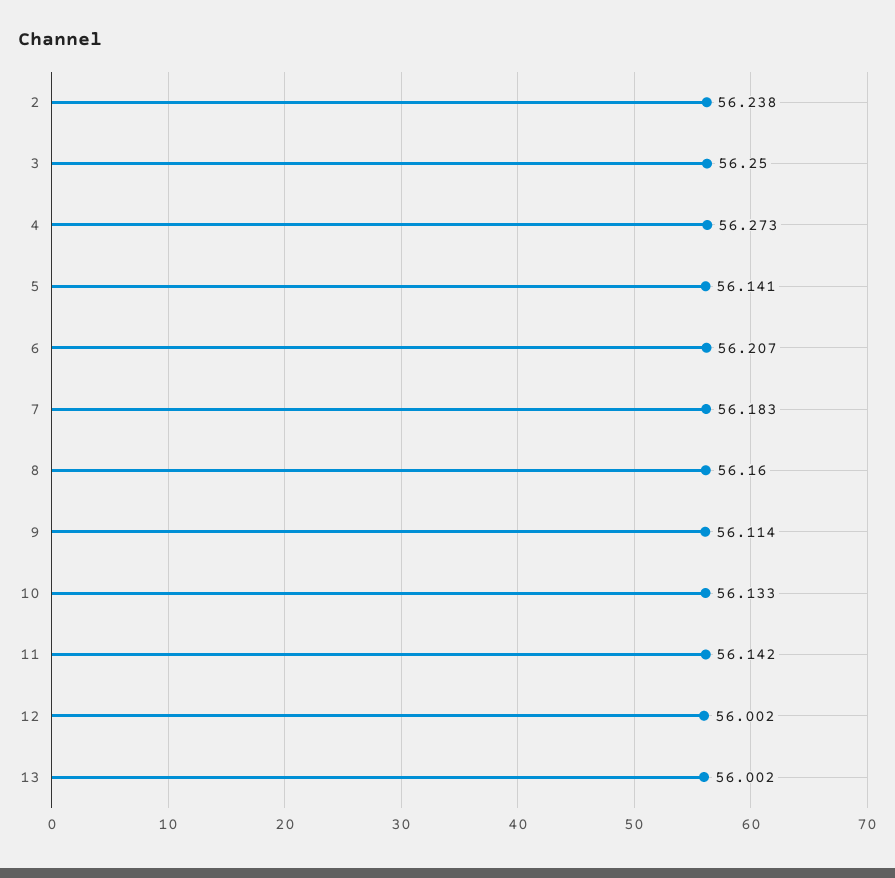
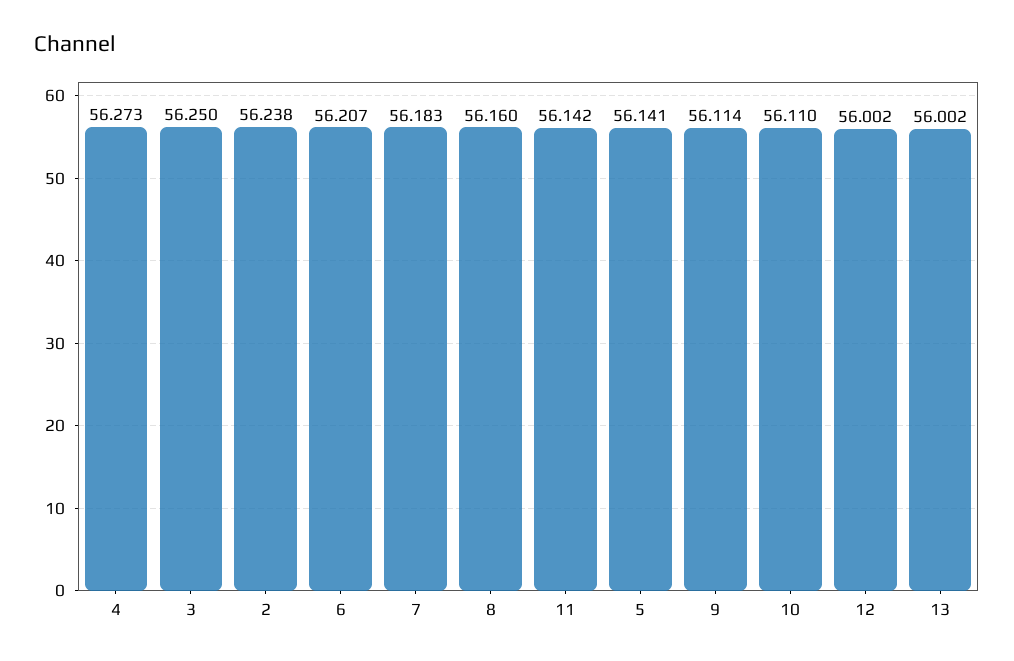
10: 56.133 -> 56.11

